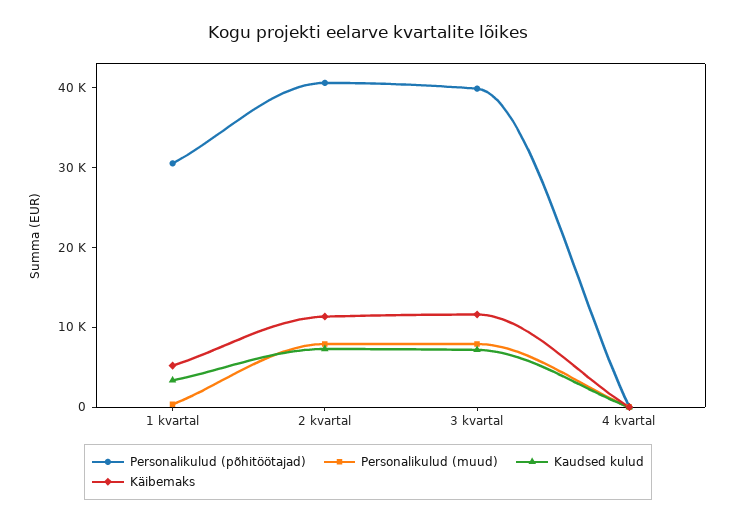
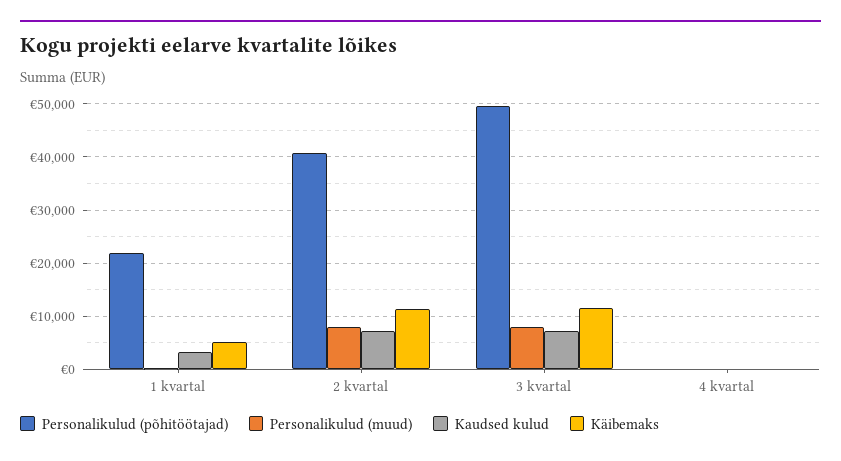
Personalikulud (põhitöötajad), 1 kvartal: 30000 -> 22000
Personalikulud (põhitöötajad), 3 kvartal: 40000 -> 50000

